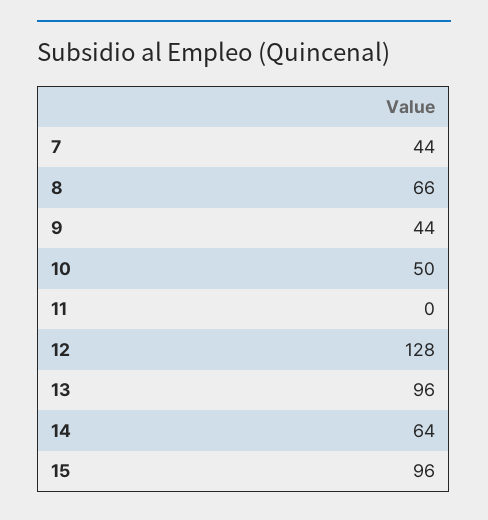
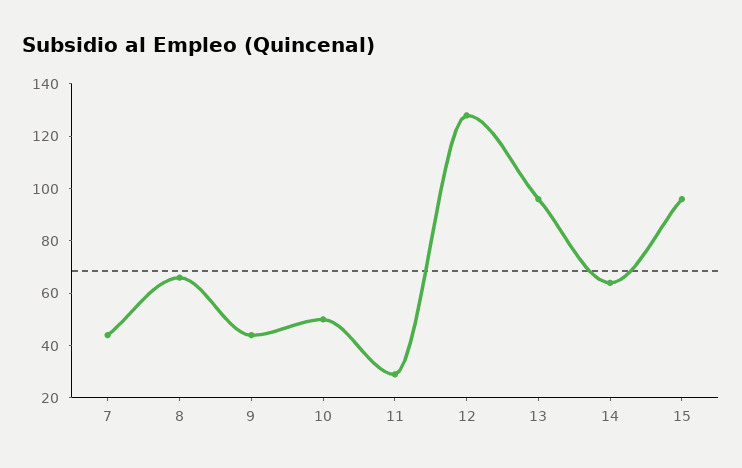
11: 0 -> 30

